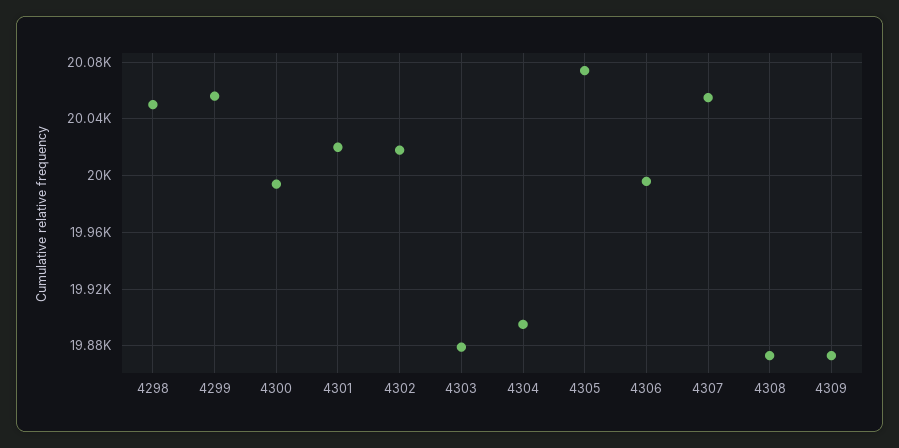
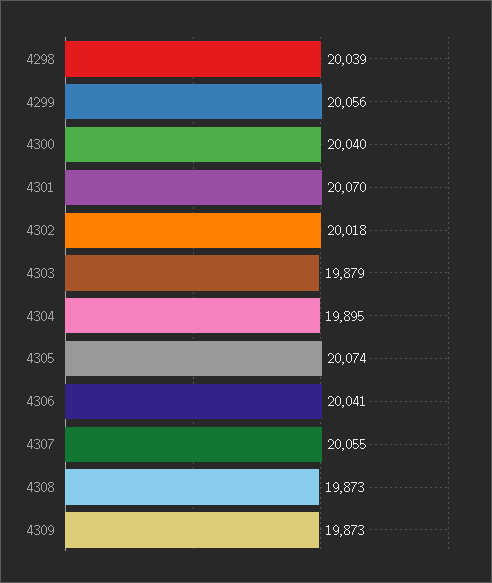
4298: 20050 -> 20039
4300: 19995 -> 20040
4301: 20020 -> 20070
4306: 19995 -> 20041

